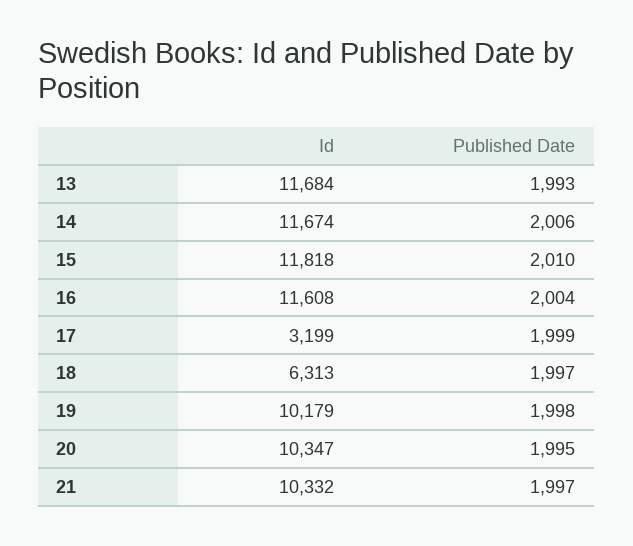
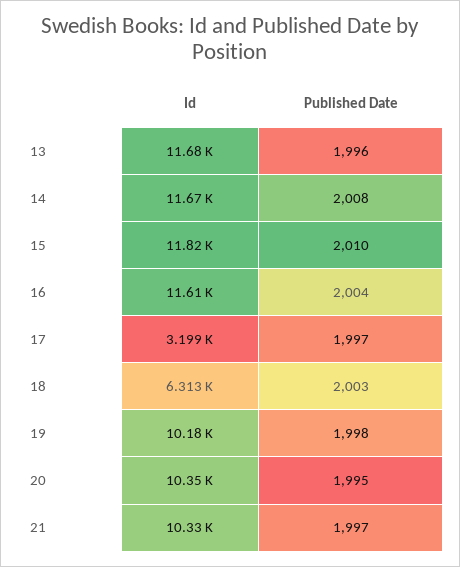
Published Date, 13: 1993 -> 1996
Published Date, 14: 2006 -> 2008
Published Date, 17: 1999 -> 1997
Published Date, 18: 1997 -> 2003

